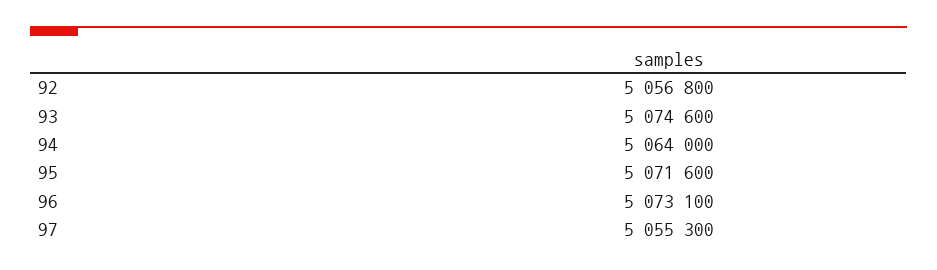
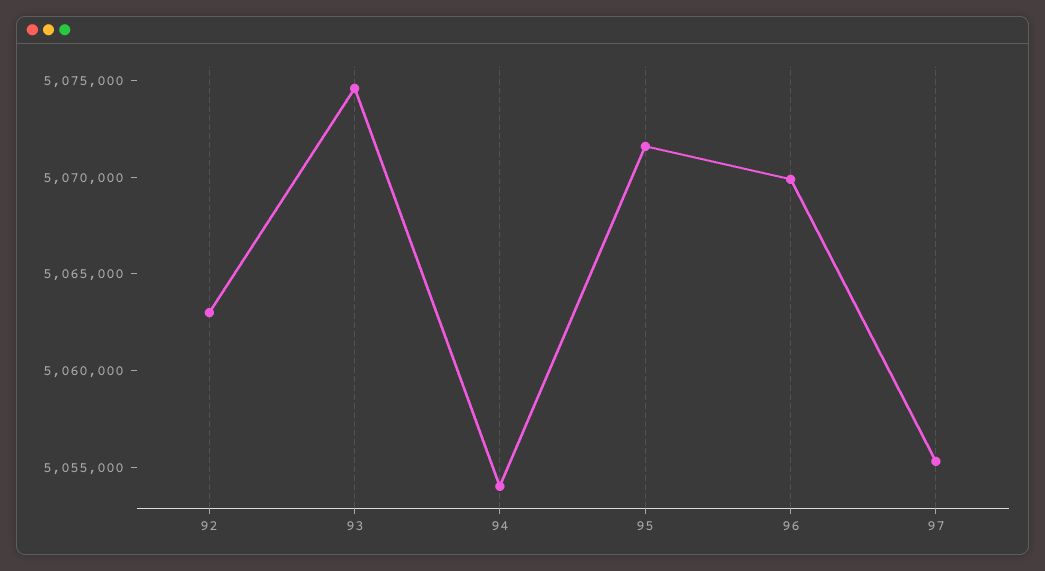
92: 5056800 -> 5063000
94: 5064000 -> 5054000
96: 5073100 -> 5070000

